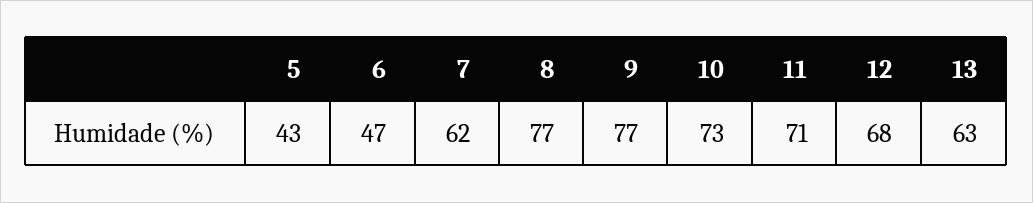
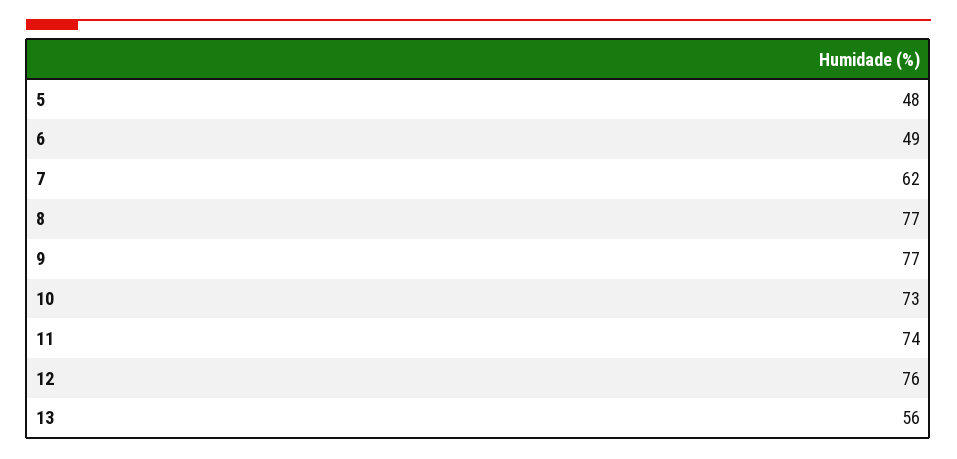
5: 43 -> 48
6: 47 -> 49
11: 71 -> 74
12: 68 -> 76
13: 63 -> 56

